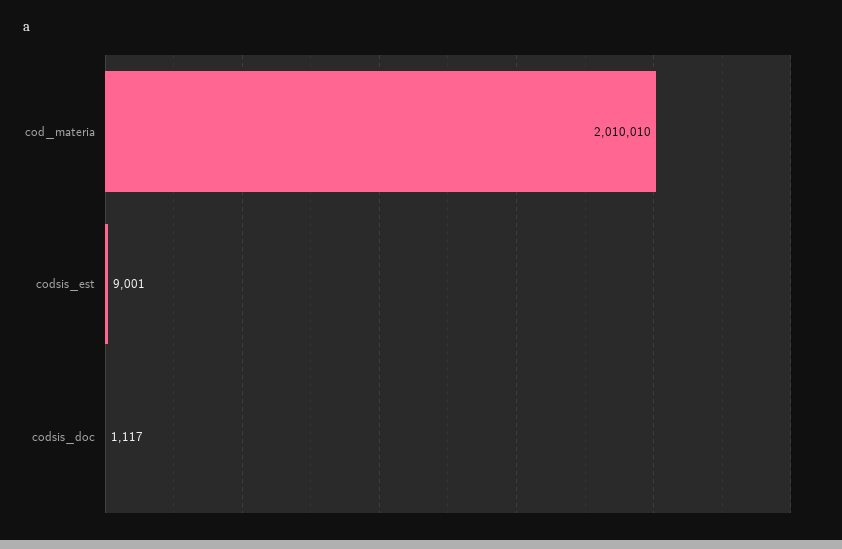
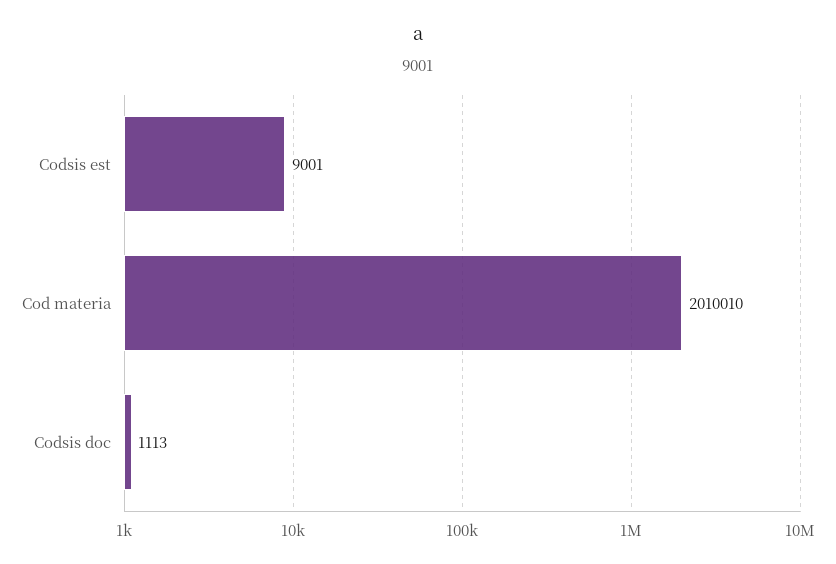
codsis_doc: 1117 -> 1113

